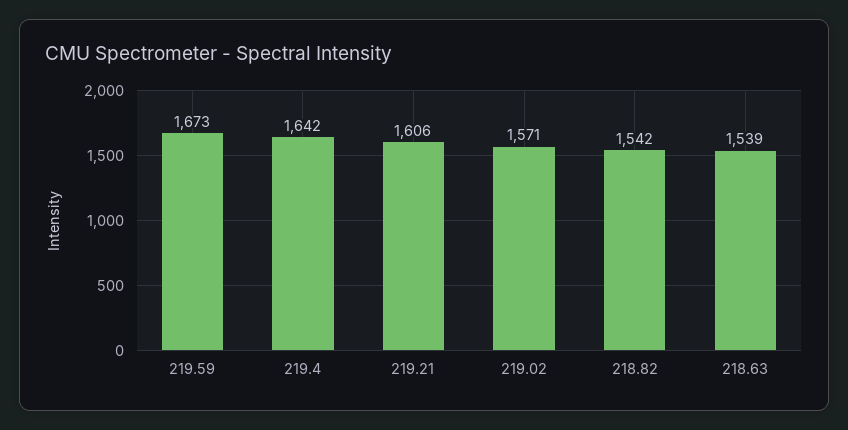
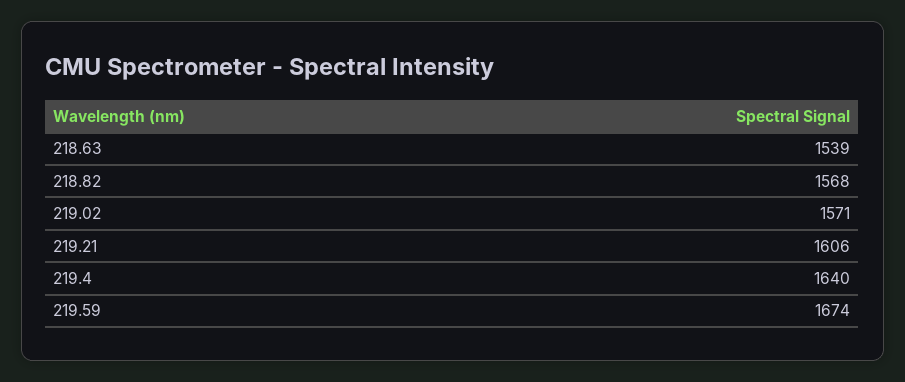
219.59: 1673 -> 1674
219.4: 1642 -> 1640
218.82: 1542 -> 1568

